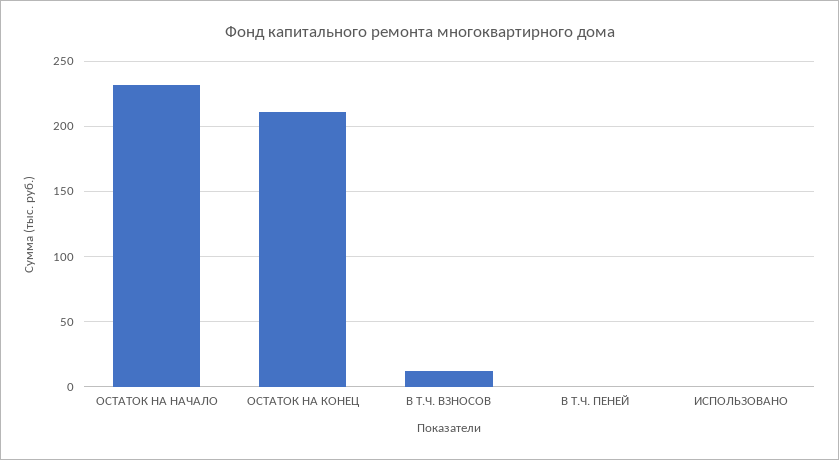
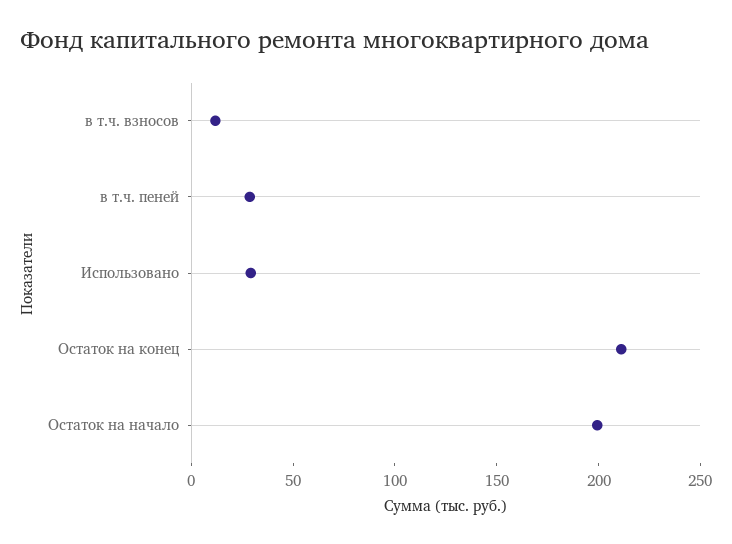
ОСТАТОК НА НАЧАЛО: 230 -> 200
В Т.Ч. ПЕНЕЙ: 0 -> 30
ИСПОЛЬЗОВАНО: 0 -> 30

